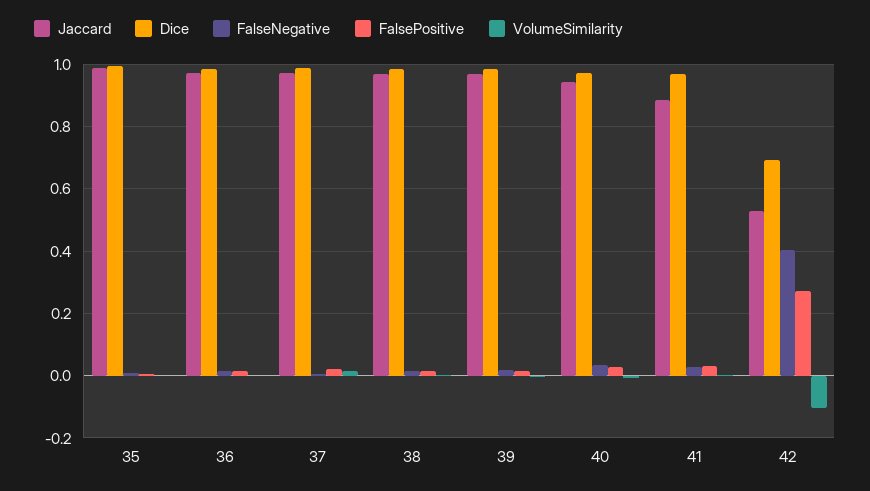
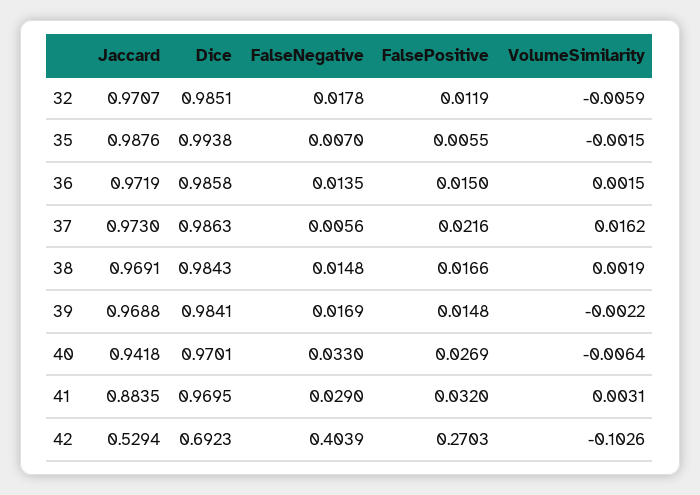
Jaccard, 32: none -> 0.9707
Dice, 32: none -> 0.9851
FalseNegative, 32: none -> 0.0178
FalsePositive, 32: none -> 0.0119
VolumeSimilarity, 32: none -> -0.0059

